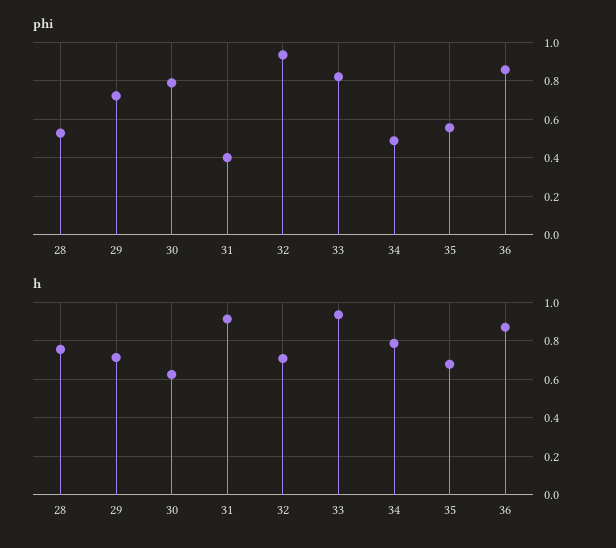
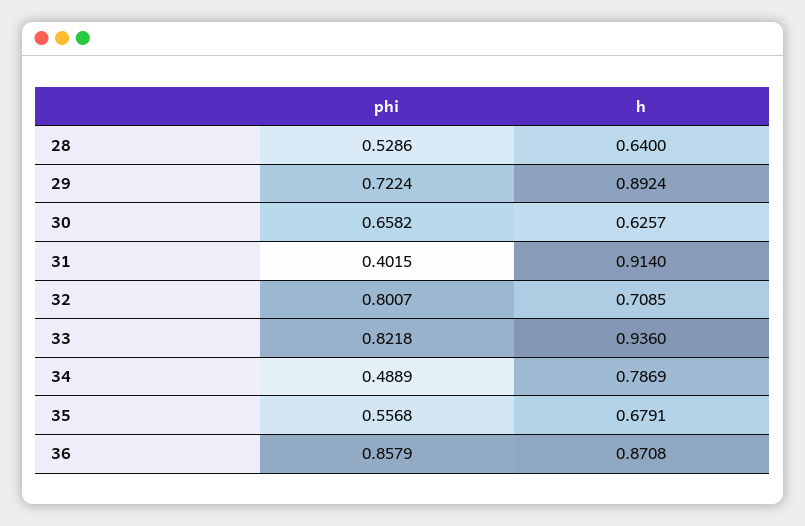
phi, 30: 0.8 -> 0.6582
phi, 32: 0.95 -> 0.8007
h, 28: 0.75 -> 0.64
h, 29: 0.7 -> 0.8924

